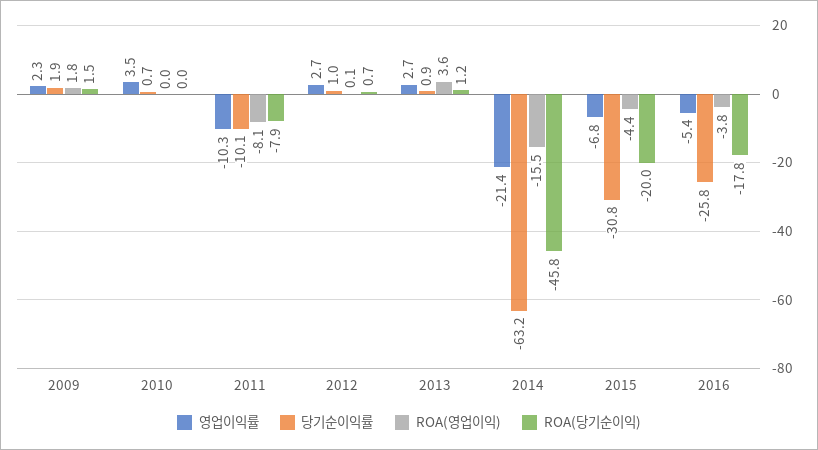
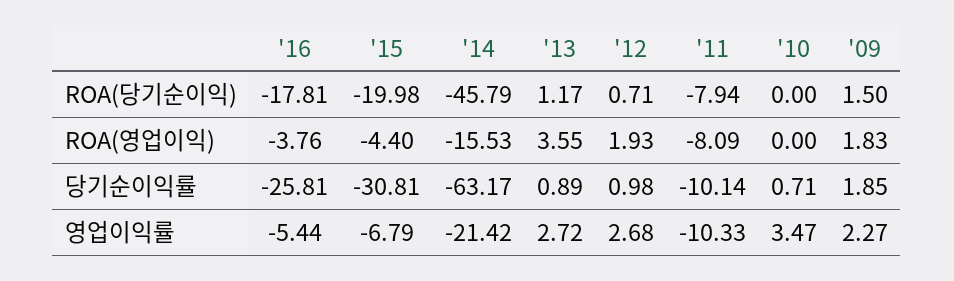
ROA(영업이익), 2012: 0.1 -> 1.93

